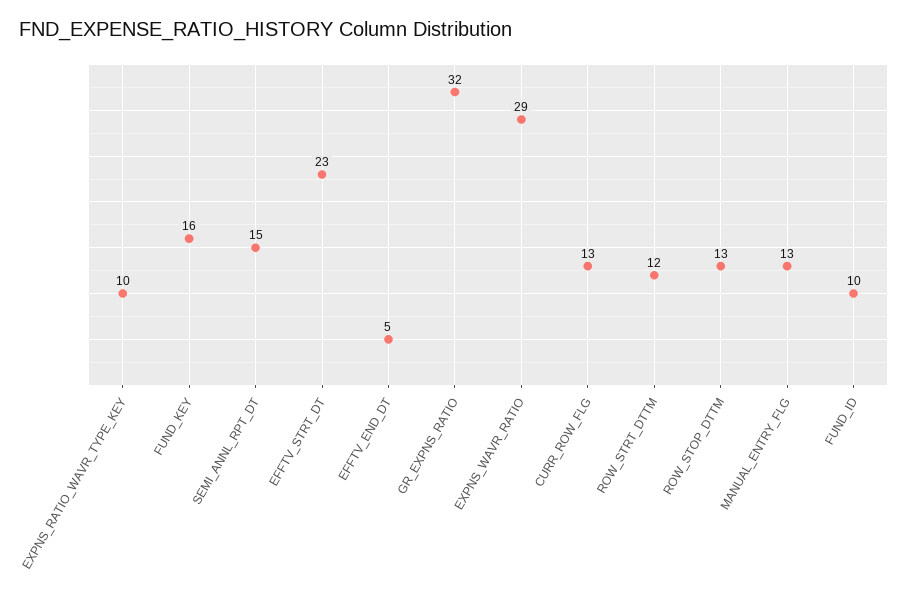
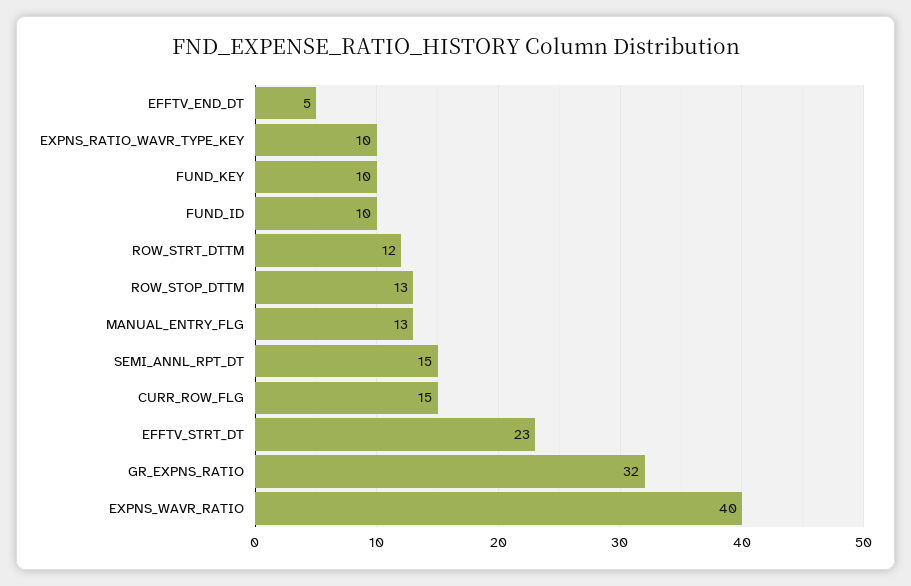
FUND_KEY: 16 -> 10
EXPNS_WAVR_RATIO: 29 -> 40
CURR_ROW_FLG: 13 -> 15

